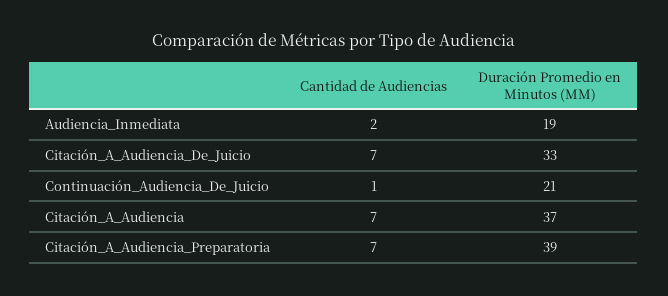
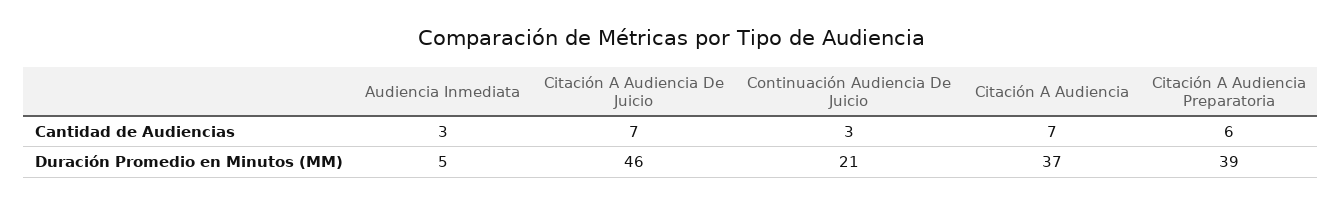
Cantidad de Audiencias, Audiencia_Inmediata: 2 -> 3
Duración Promedio en Minutos (MM), Audiencia_Inmediata: 19 -> 5
Duración Promedio en Minutos (MM), Citación_A_Audiencia_De_Juicio: 33 -> 46
Cantidad de Audiencias, Continuación_Audiencia_De_Juicio: 1 -> 3
Cantidad de Audiencias, Citación_A_Audiencia_Preparatoria: 7 -> 6

